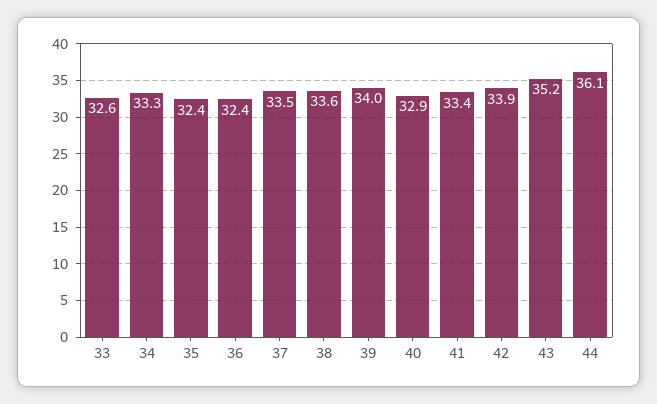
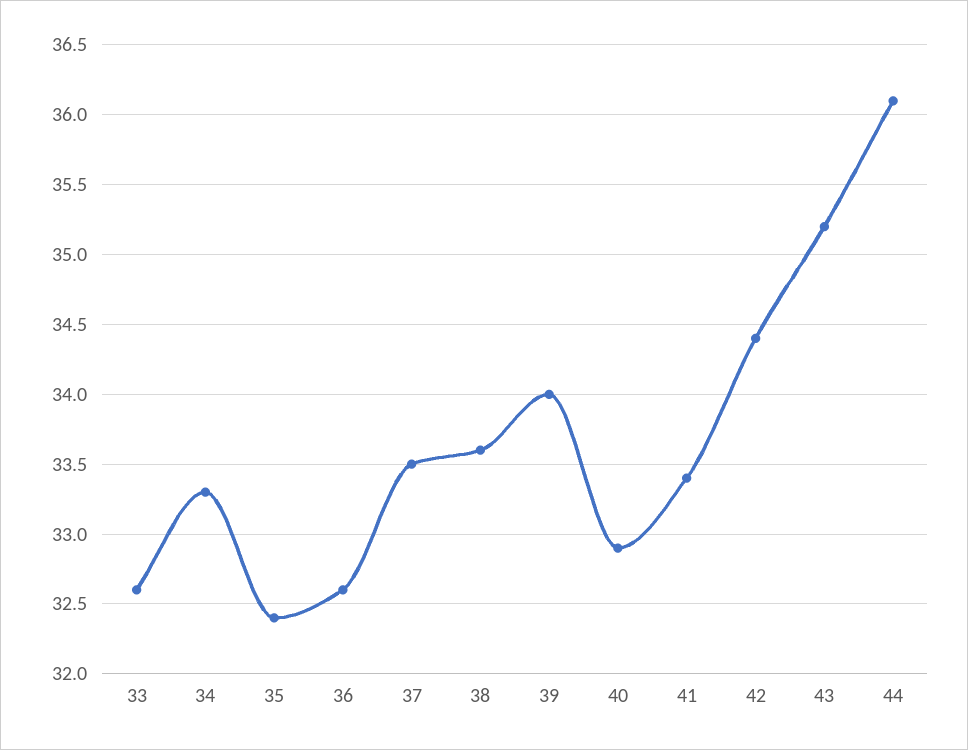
36: 32.4 -> 32.6
42: 33.9 -> 34.4

